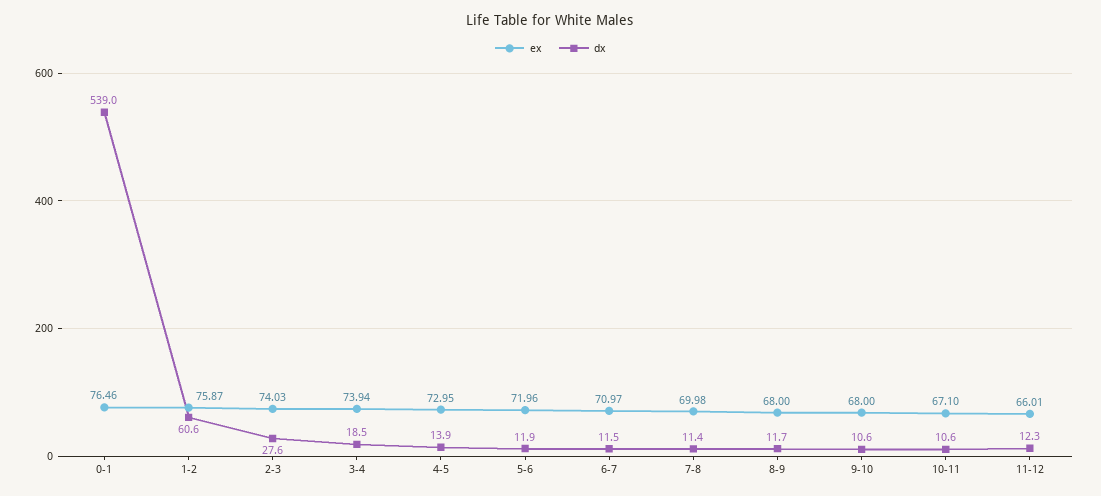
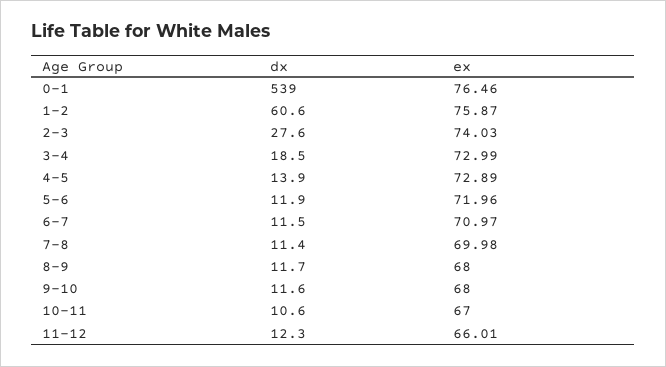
ex, 3-4: 73.94 -> 72.99
ex, 4-5: 72.95 -> 72.89
dx, 9-10: 10.6 -> 11.6
ex, 10-11: 67.1 -> 67

